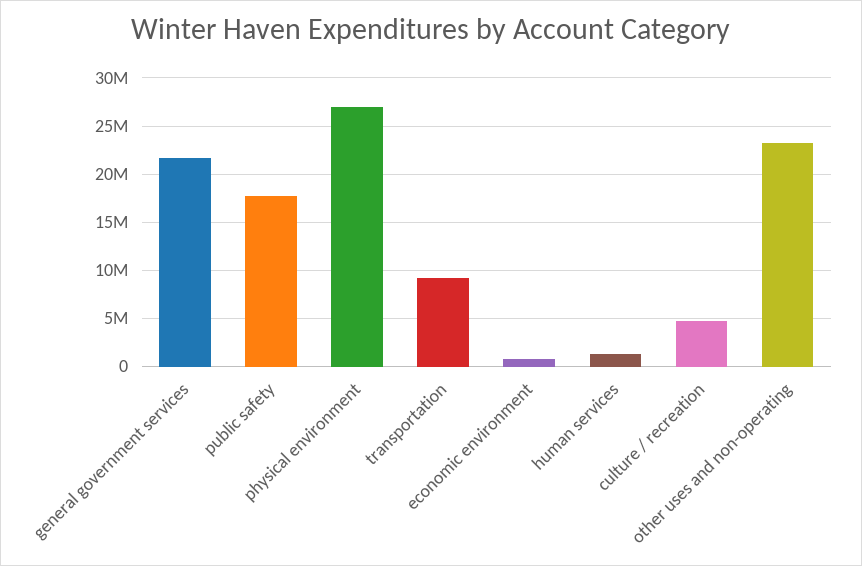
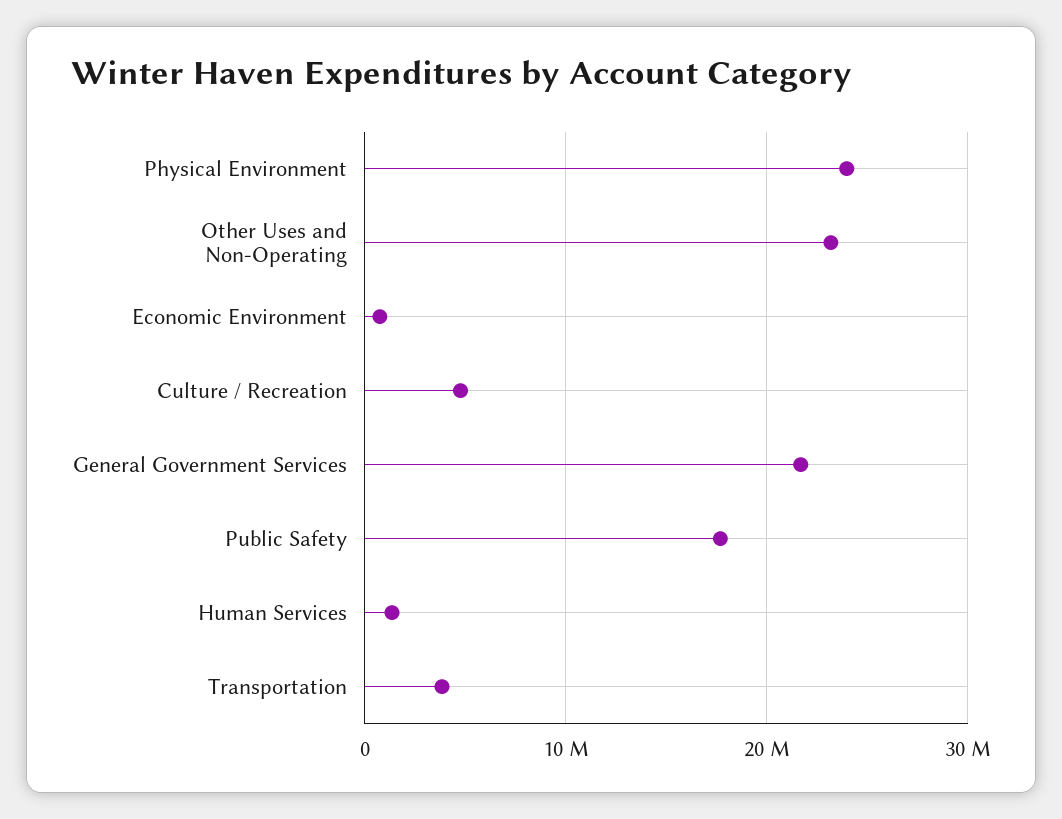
physical environment: 27000000 -> 24000000
transportation: 9000000 -> 4000000

